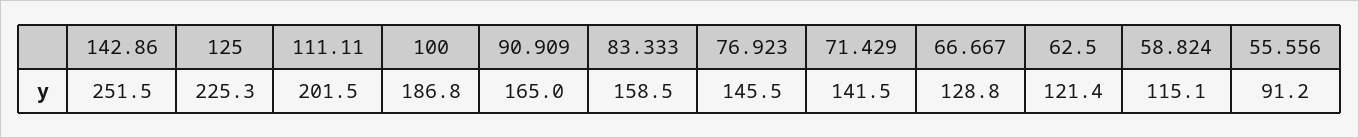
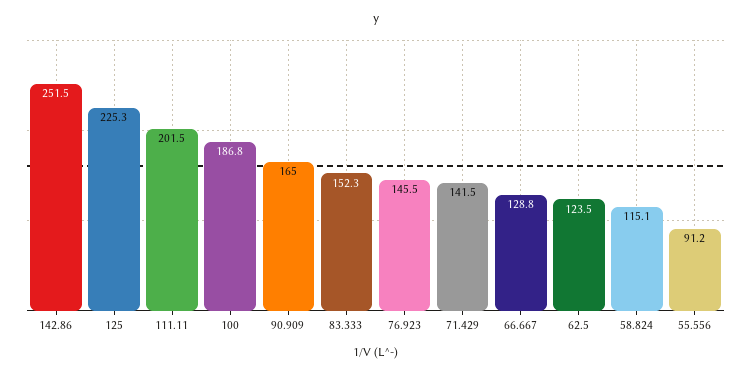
83.333: 158.5 -> 152.3
62.5: 121.4 -> 123.5

